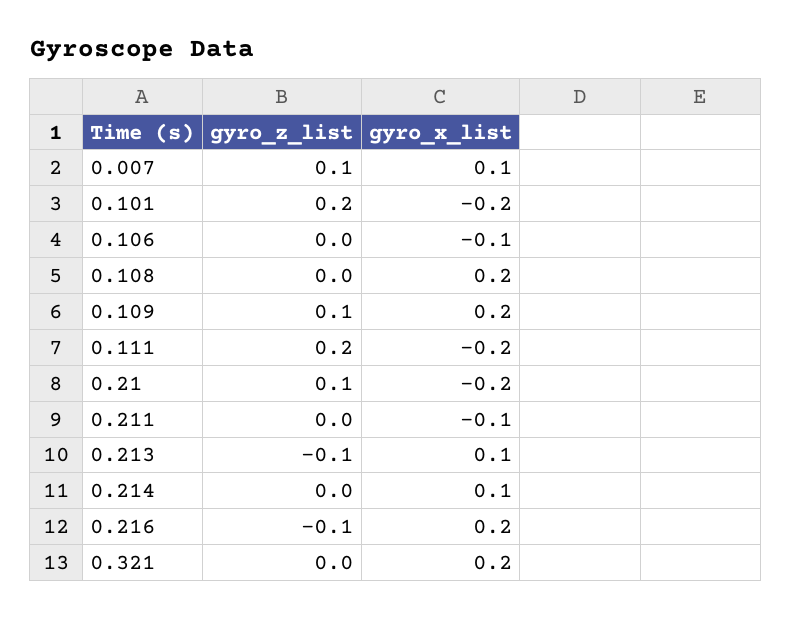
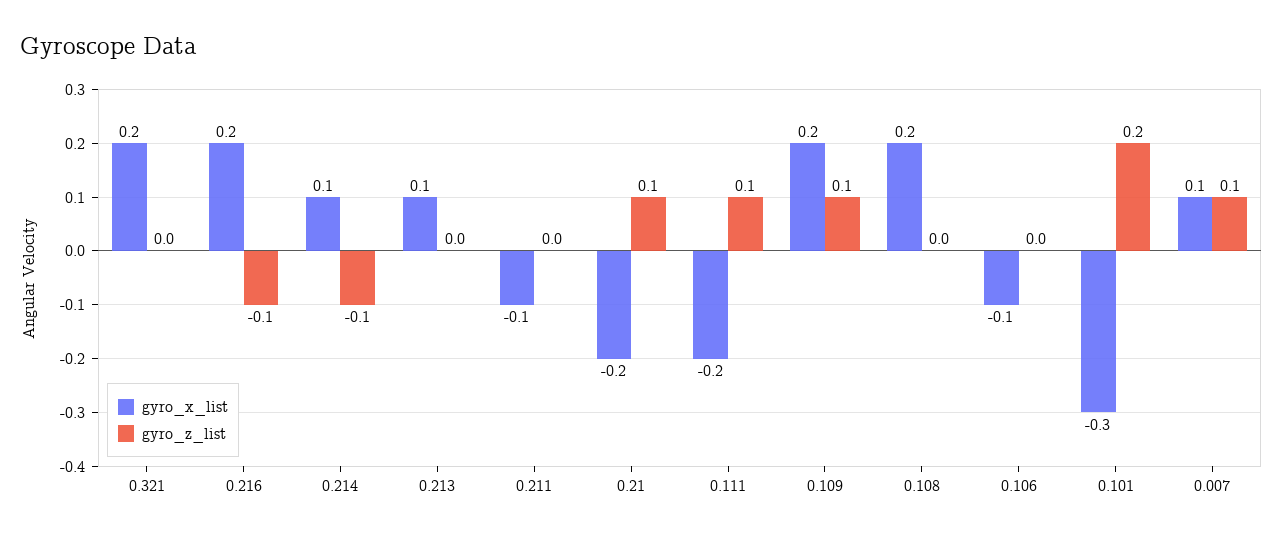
gyro_x_list, 0.101: -0.2 -> -0.3
gyro_z_list, 0.111: 0.2 -> 0.1
gyro_z_list, 0.213: -0.1 -> 0
gyro_z_list, 0.214: 0 -> -0.1

